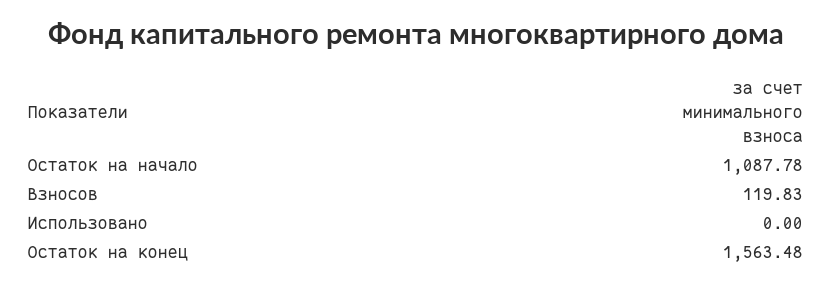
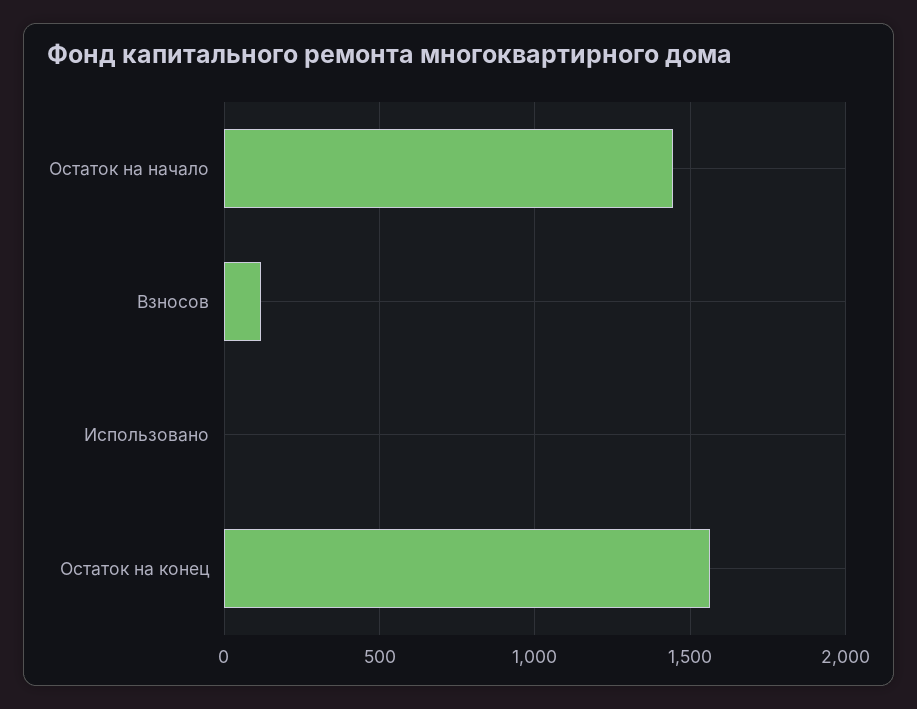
Остаток на начало: 1087.78 -> 1450

